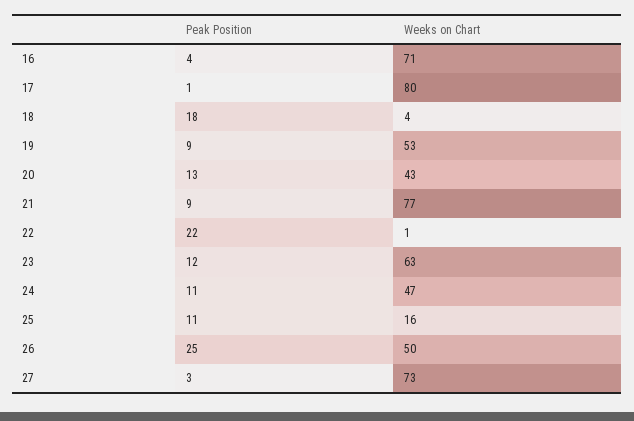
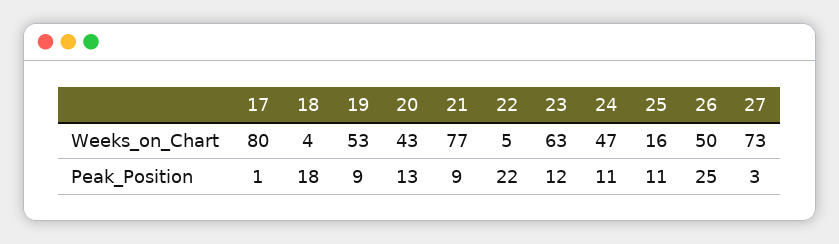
Peak Position, 16: 4 -> none
Weeks on Chart, 16: 71 -> none
Weeks on Chart, 22: 1 -> 5

